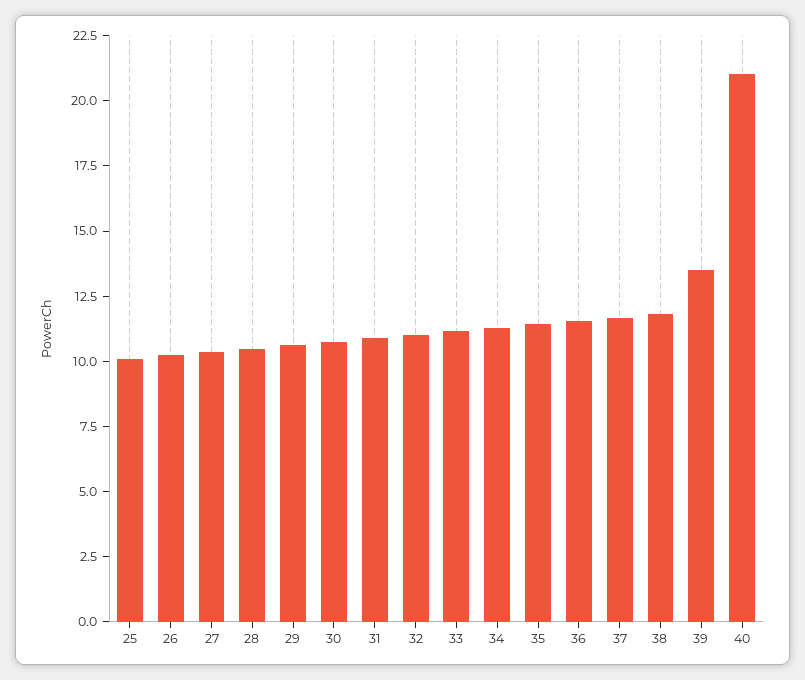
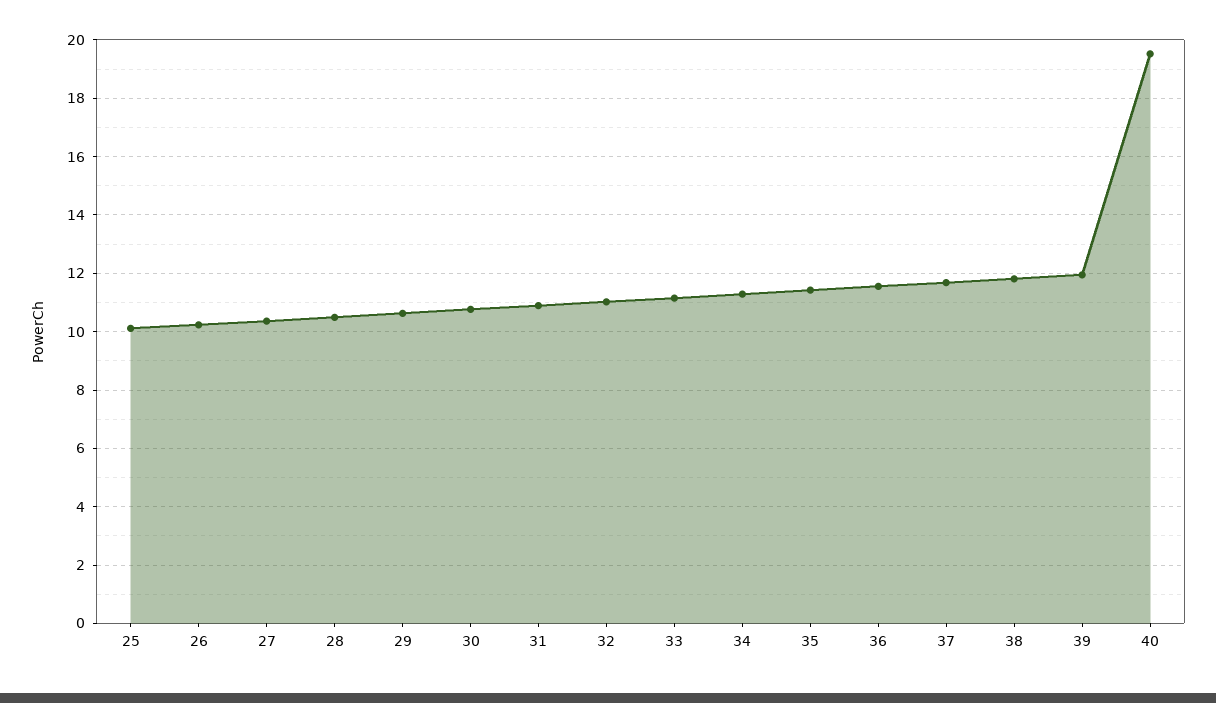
39: 13.5 -> 12
40: 21 -> 19.5

